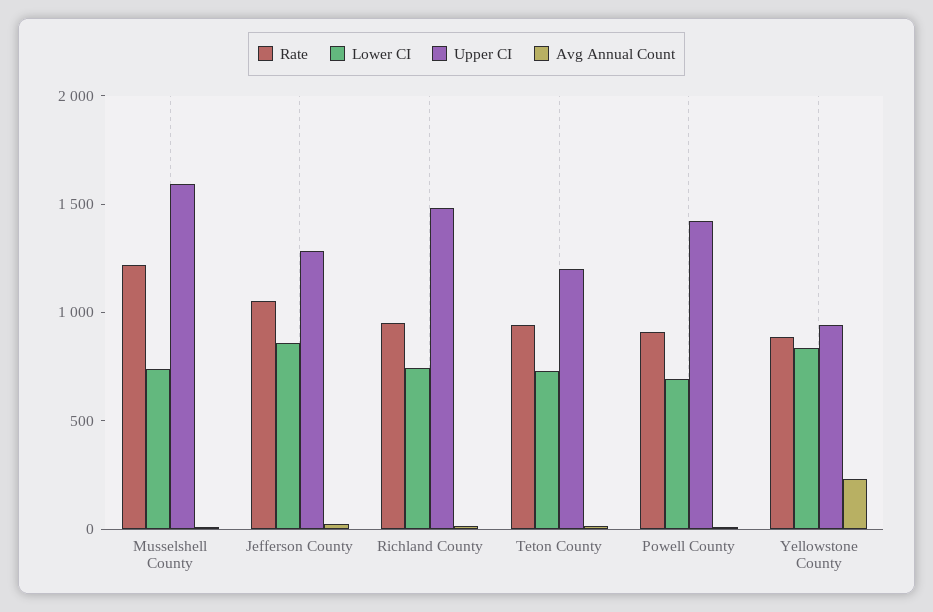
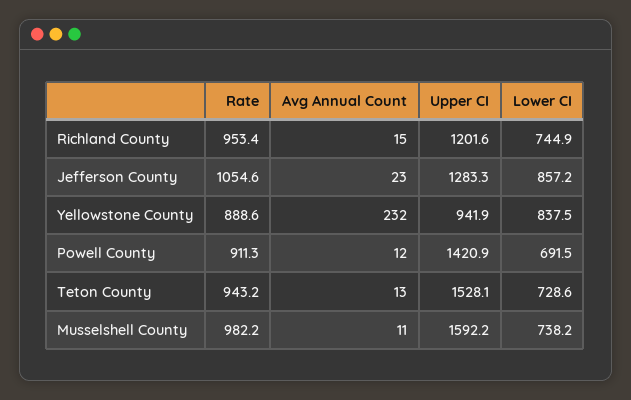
Rate, Musselshell County: 1200 -> 982.2
Upper CI, Richland County: 1500 -> 1201.6
Upper CI, Teton County: 1200 -> 1528.1

